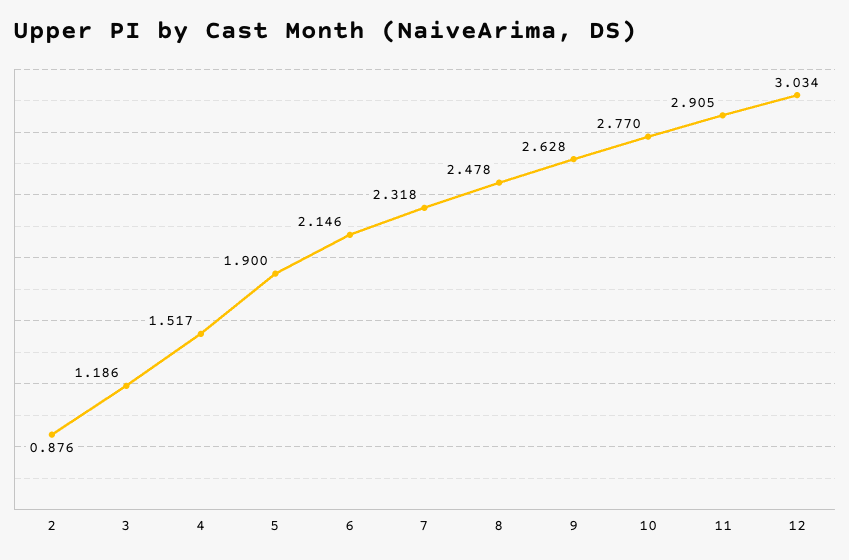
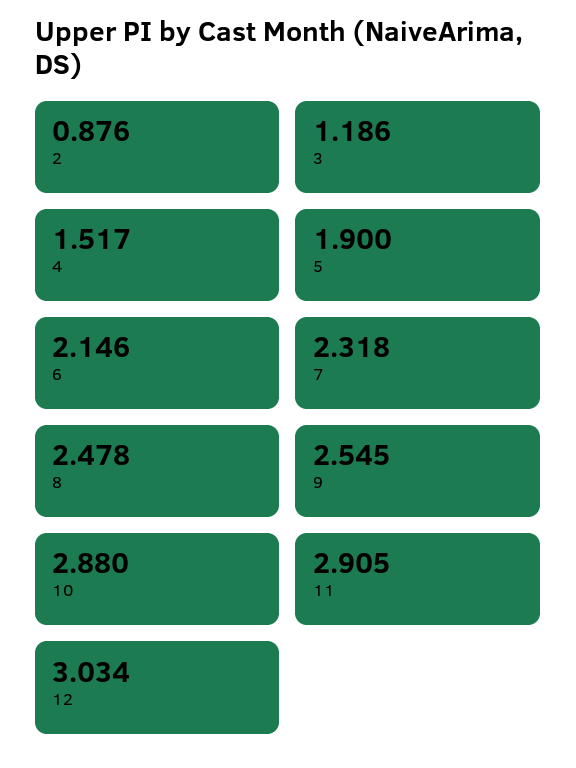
9: 2.628 -> 2.545
10: 2.77 -> 2.88

